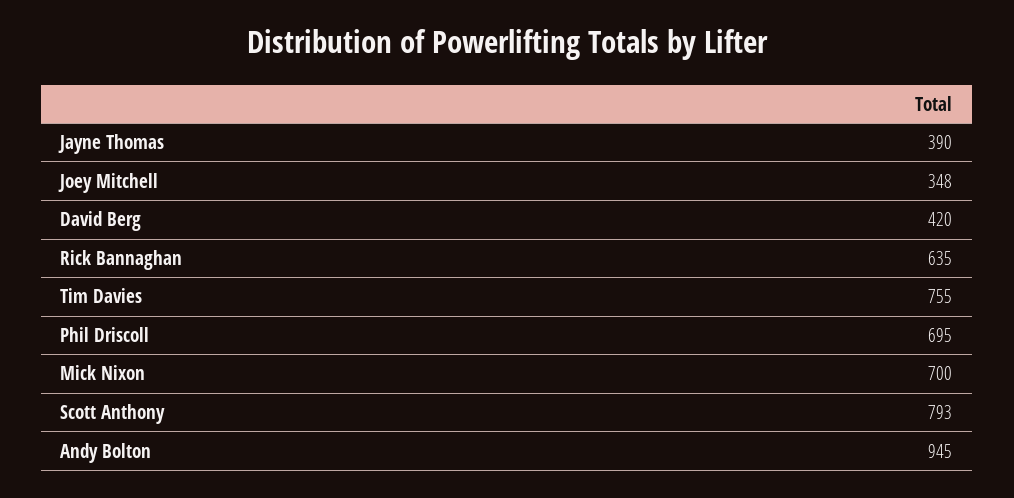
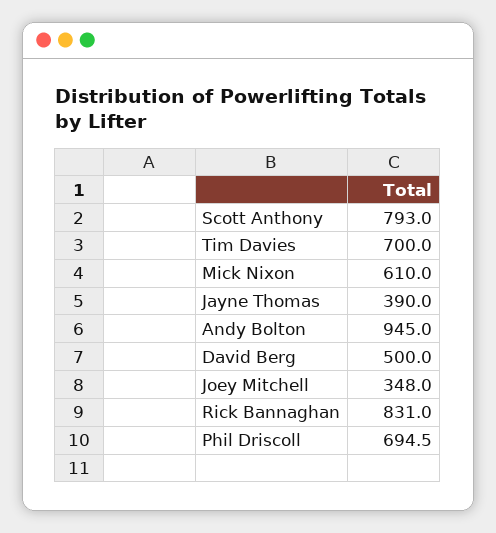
David Berg: 420 -> 500
Rick Bannaghan: 635 -> 831
Tim Davies: 755 -> 700
Phil Driscoll: 695 -> 694.5
Mick Nixon: 700 -> 610

